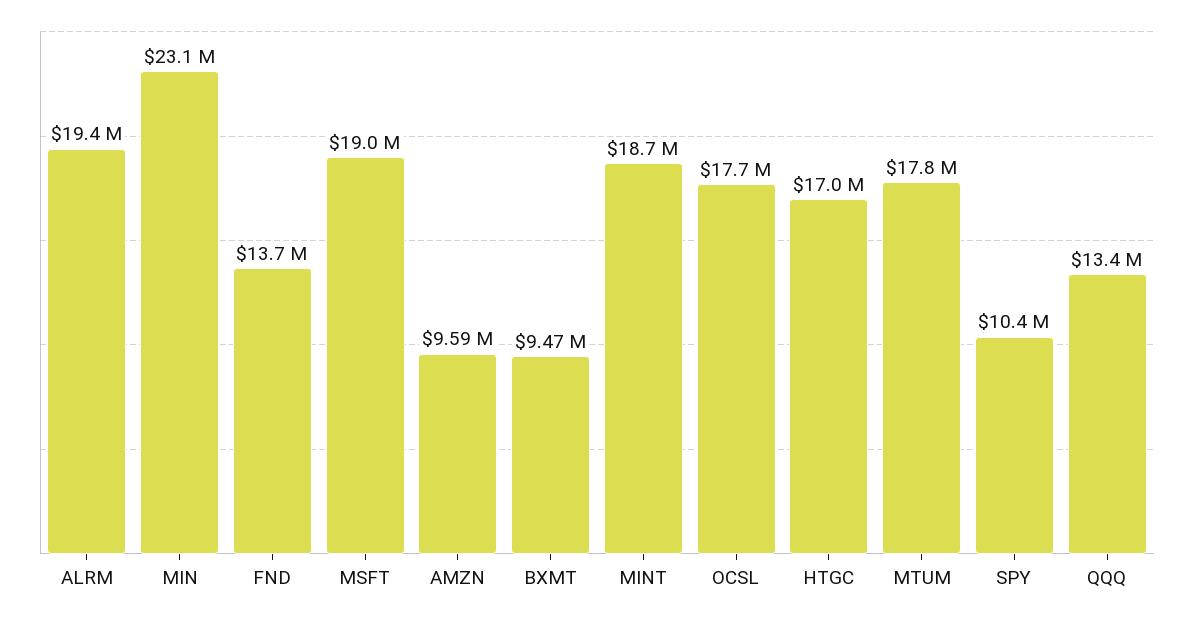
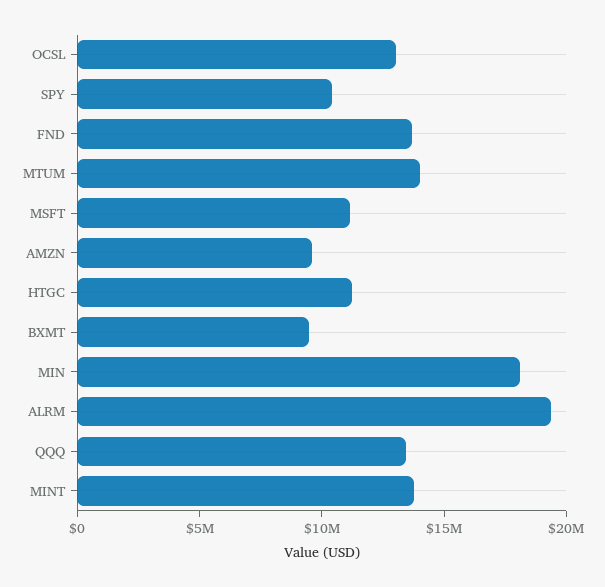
MIN: 23100000 -> 18000000
MSFT: 19000000 -> 11000000
MINT: 18700000 -> 14000000
OCSL: 17700000 -> 13000000
HTGC: 17000000 -> 11000000
MTUM: 17800000 -> 14000000

